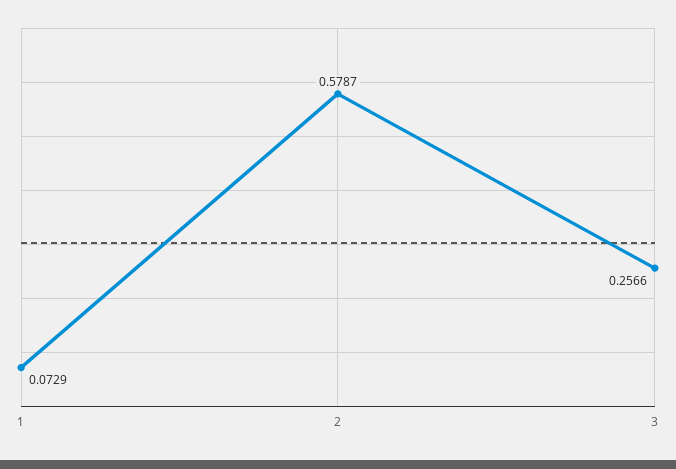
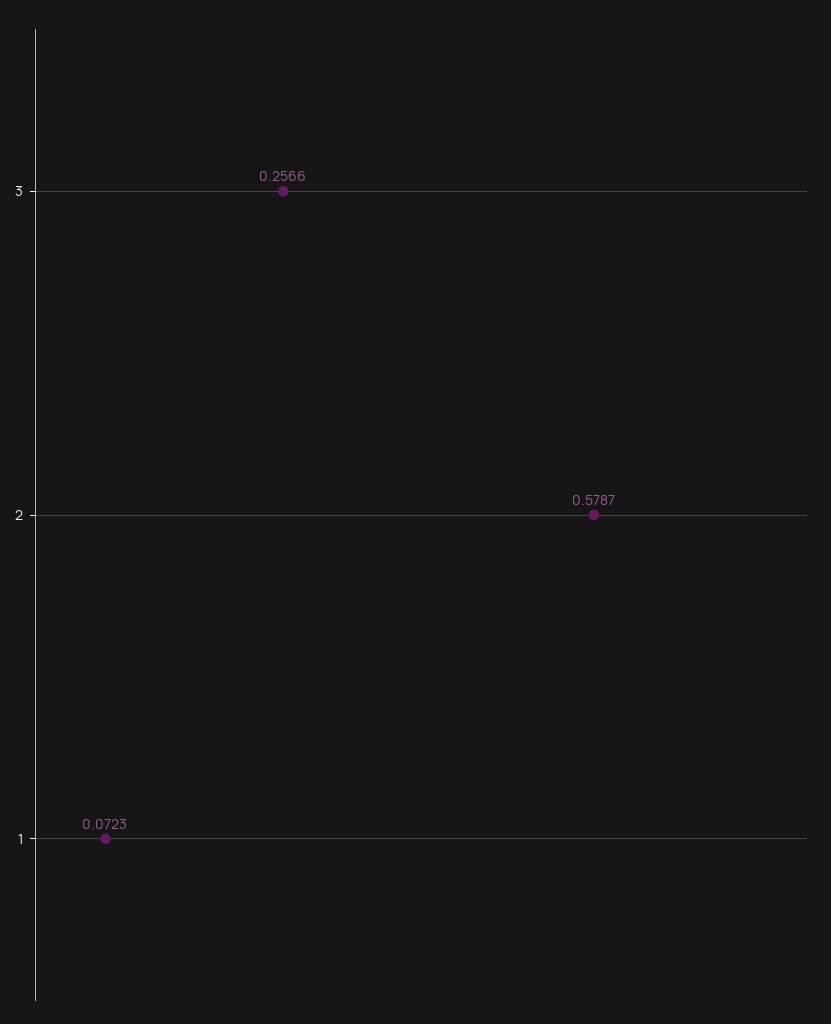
1: 0.0729 -> 0.0723

